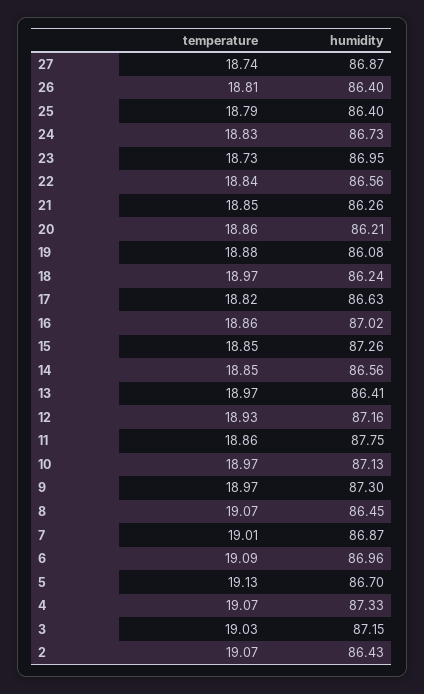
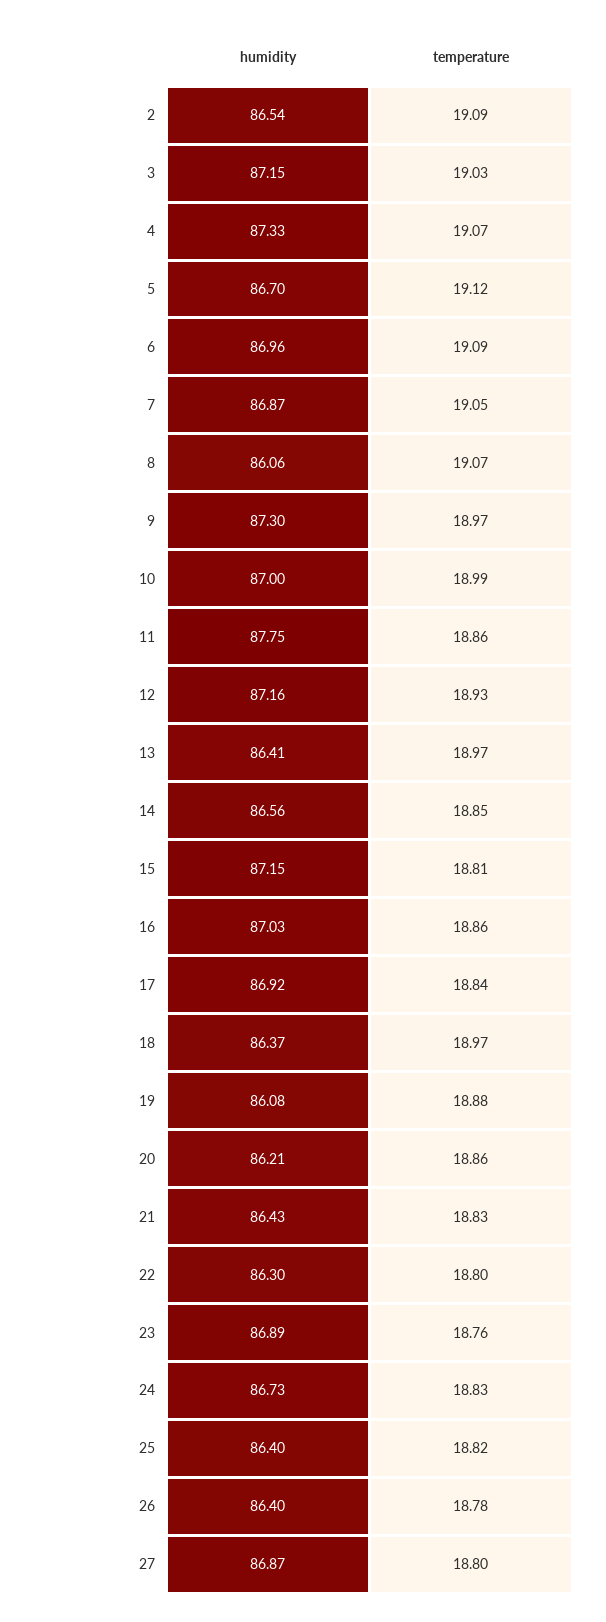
temperature, 27: 18.74 -> 18.8
temperature, 26: 18.81 -> 18.78
temperature, 25: 18.79 -> 18.82
temperature, 23: 18.73 -> 18.76
humidity, 23: 86.95 -> 86.89
temperature, 22: 18.84 -> 18.8
humidity, 22: 86.56 -> 86.3
temperature, 21: 18.85 -> 18.83
humidity, 21: 86.26 -> 86.43
humidity, 18: 86.24 -> 86.37
temperature, 17: 18.82 -> 18.84
humidity, 17: 86.63 -> 86.92
humidity, 16: 87.02 -> 87.03
temperature, 15: 18.85 -> 18.81
humidity, 15: 87.26 -> 87.15
temperature, 10: 18.97 -> 18.99
humidity, 10: 87.13 -> 87
humidity, 8: 86.45 -> 86.06
temperature, 7: 19.01 -> 19.05
temperature, 5: 19.13 -> 19.12
temperature, 2: 19.07 -> 19.09
humidity, 2: 86.43 -> 86.54

